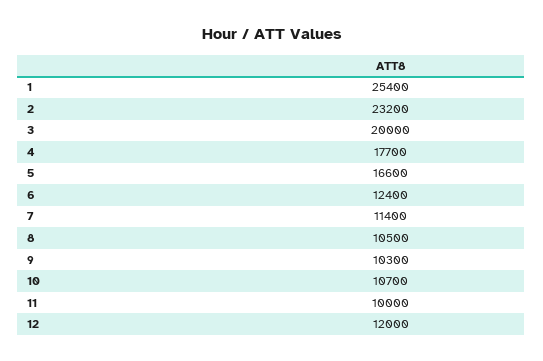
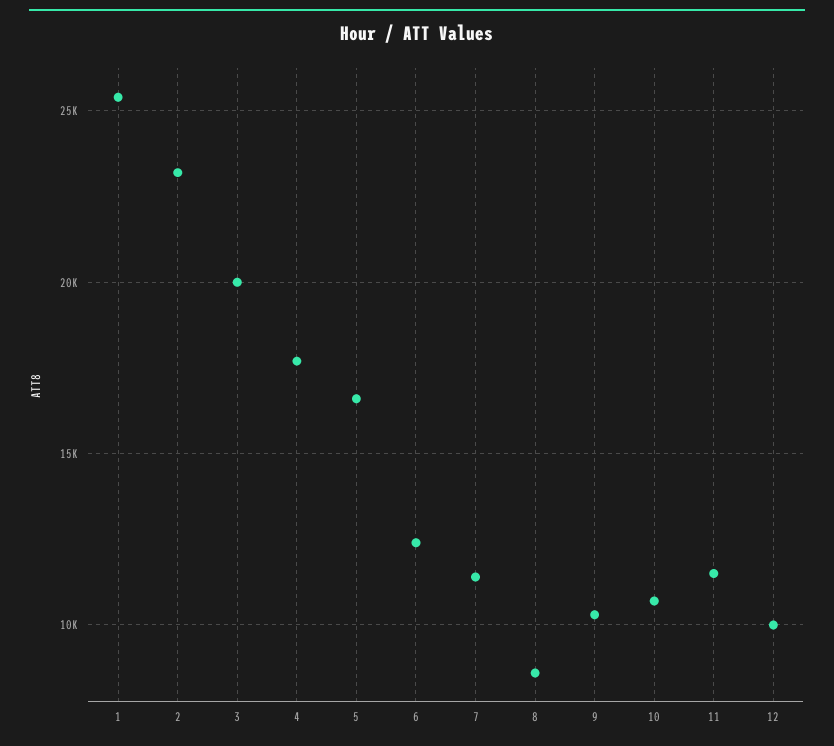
8: 10500 -> 8500
11: 10000 -> 11500
12: 12000 -> 10000

